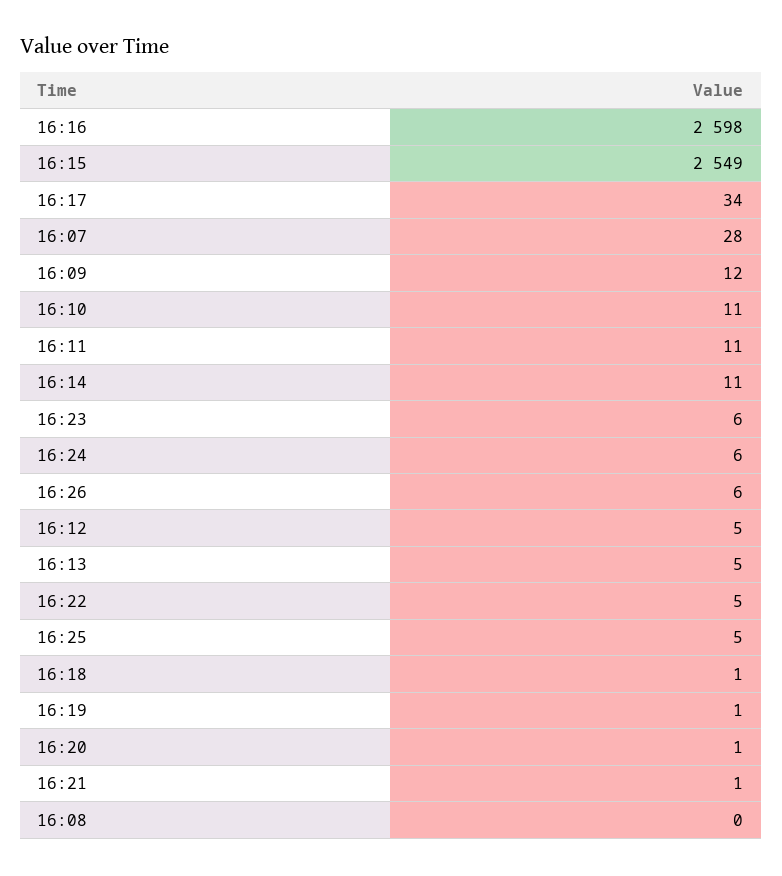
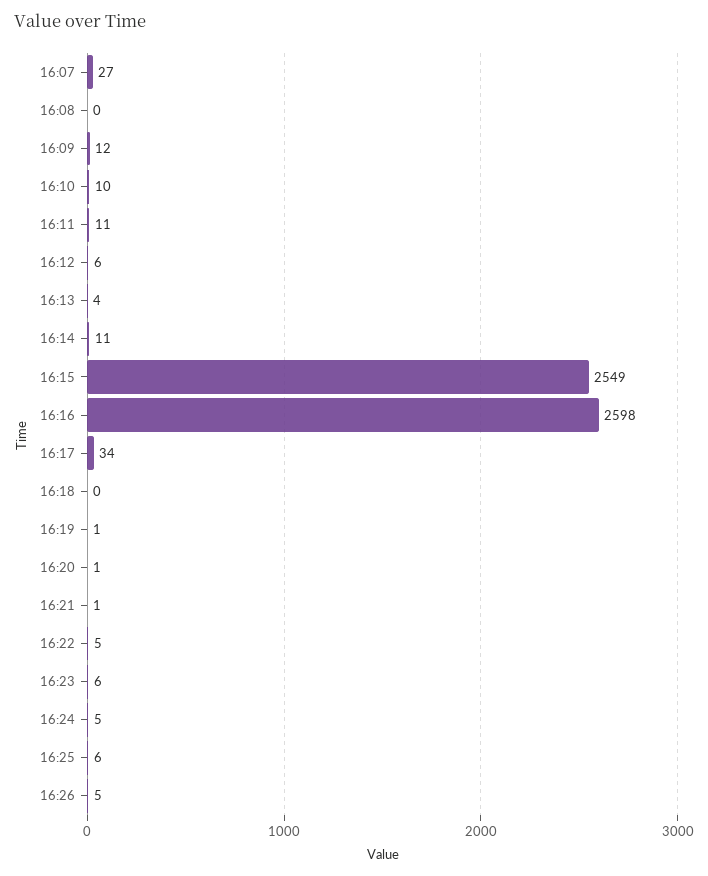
16:07: 28 -> 27
16:10: 11 -> 10
16:24: 6 -> 5
16:26: 6 -> 5
16:12: 5 -> 6
16:13: 5 -> 4
16:25: 5 -> 6
16:18: 1 -> 0

